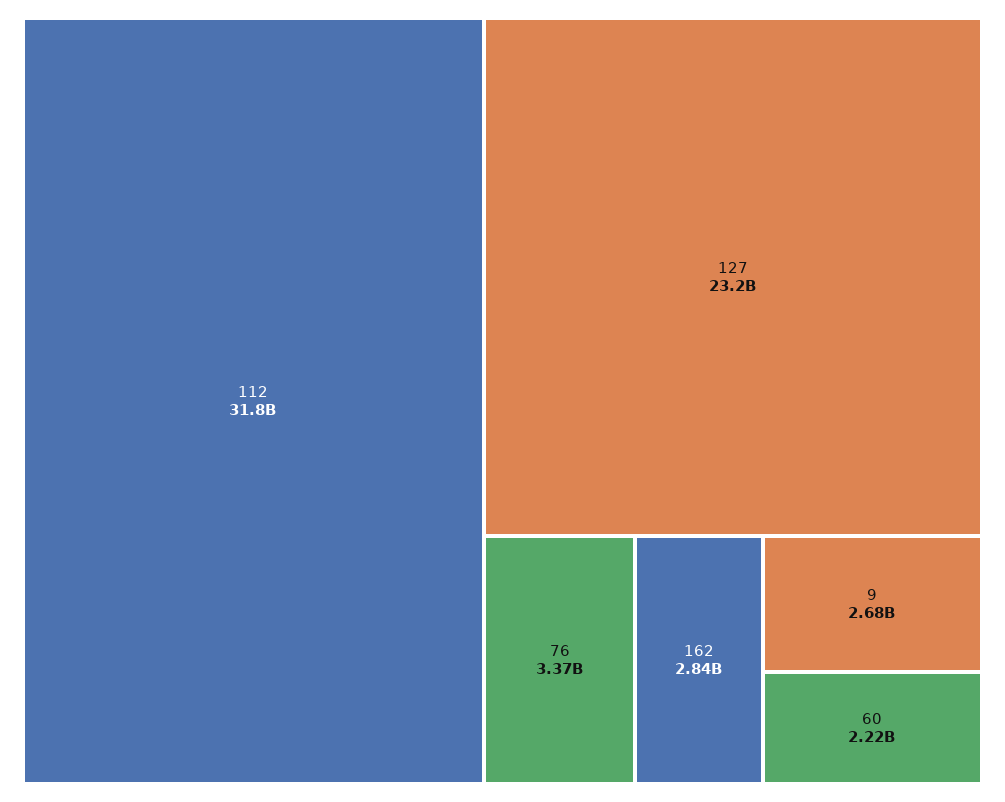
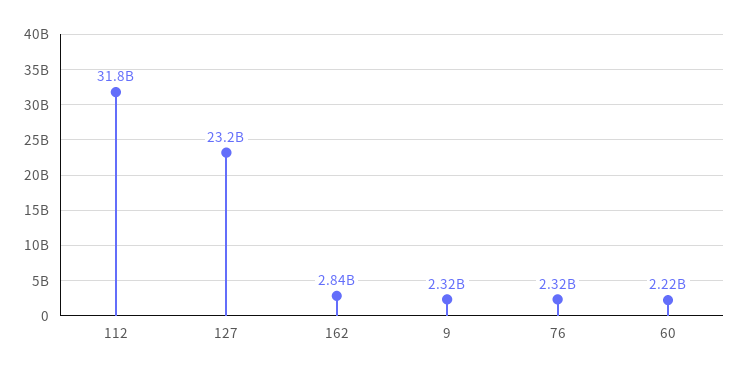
76: 3370000000 -> 2320000000
9: 2680000000 -> 2320000000

